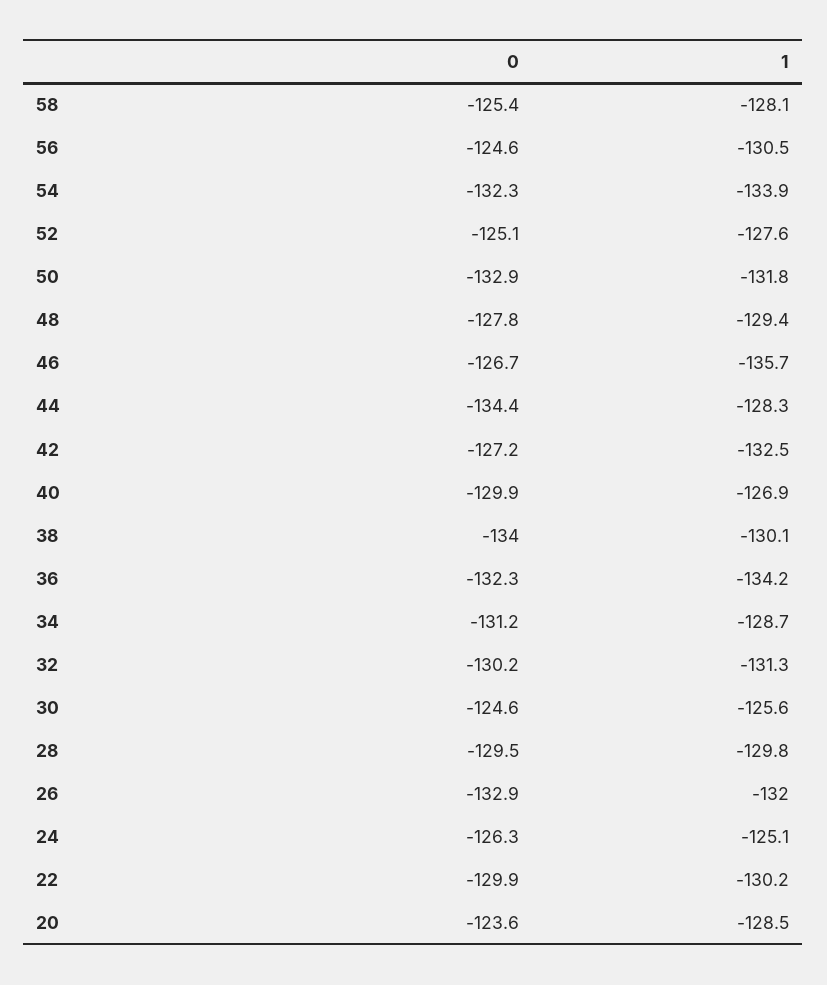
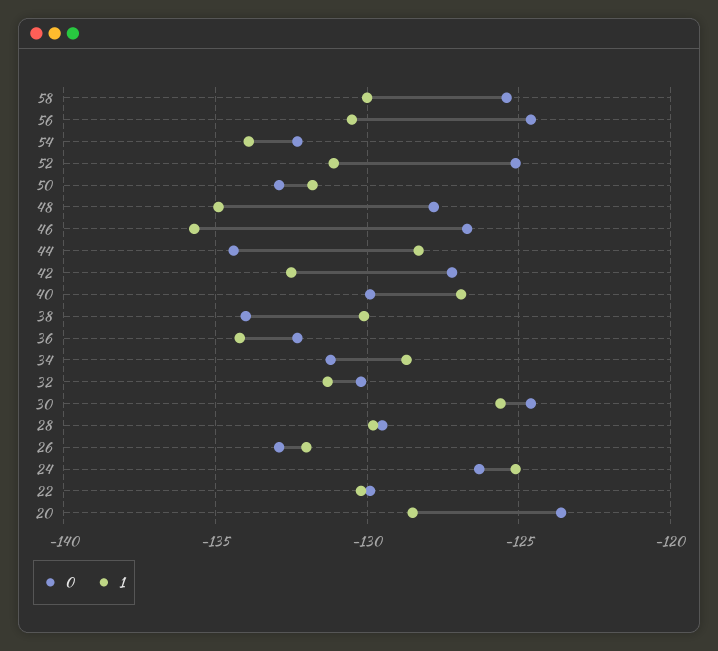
1, 58: -128.1 -> -130
1, 52: -127.6 -> -131
1, 48: -129.4 -> -135

